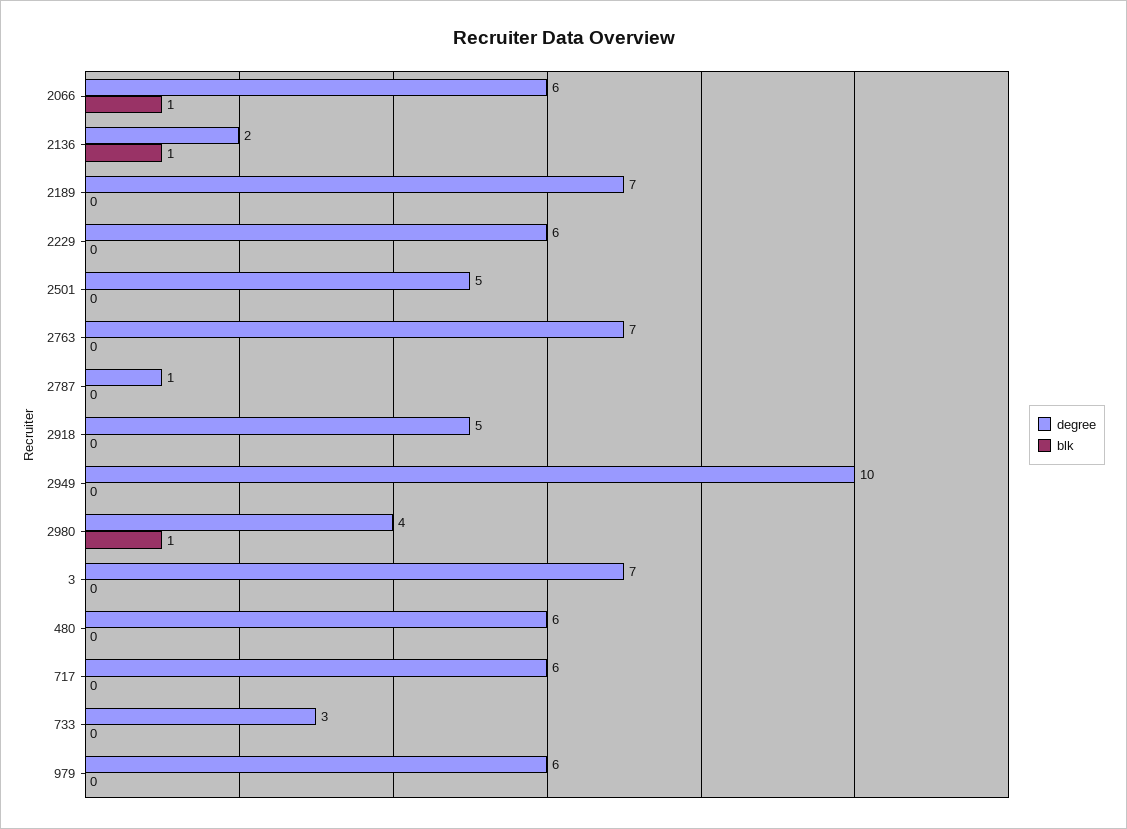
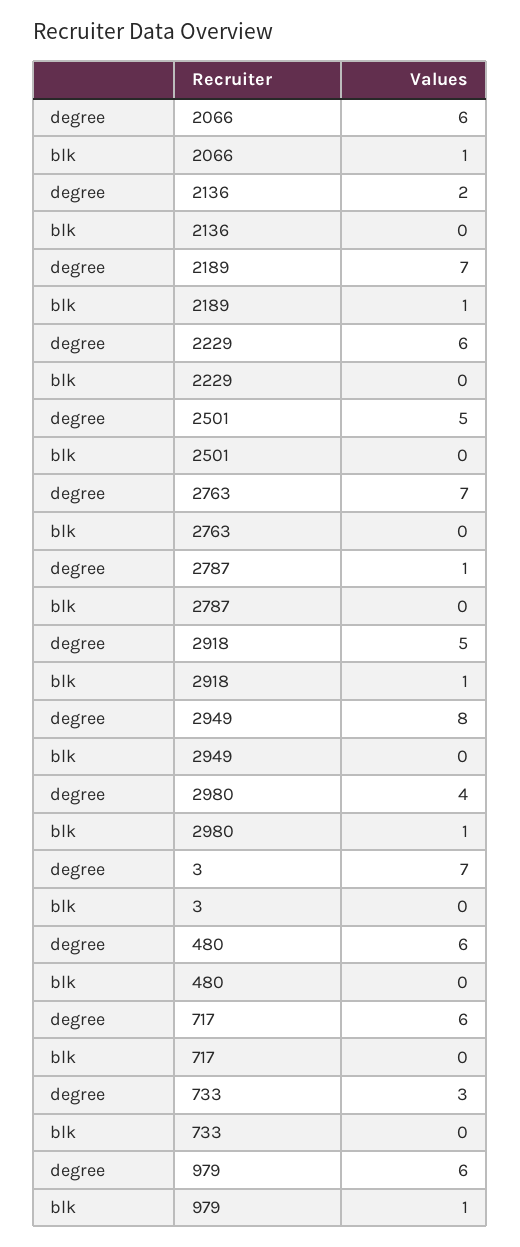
blk, 2136: 1 -> 0
blk, 2189: 0 -> 1
blk, 2918: 0 -> 1
degree, 2949: 10 -> 8
blk, 979: 0 -> 1

